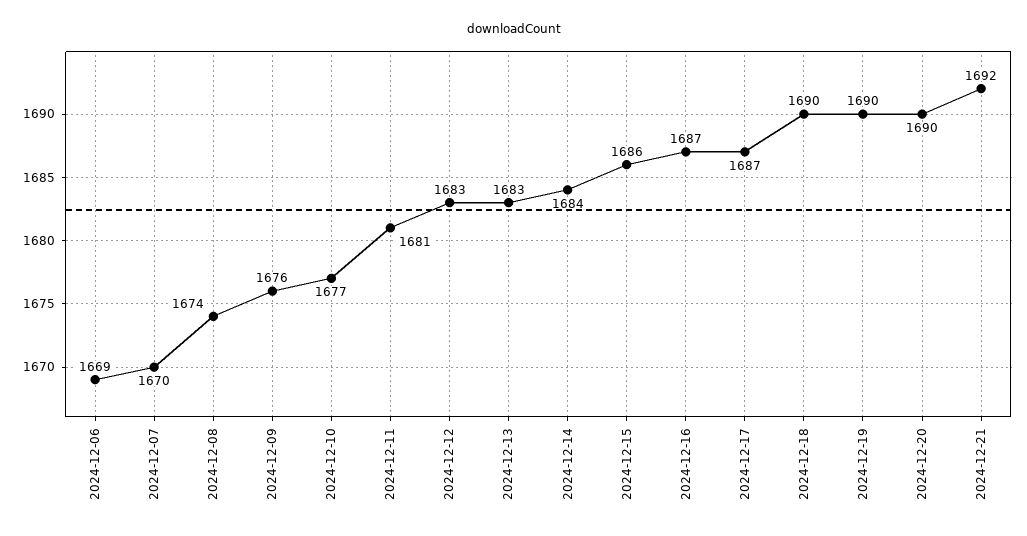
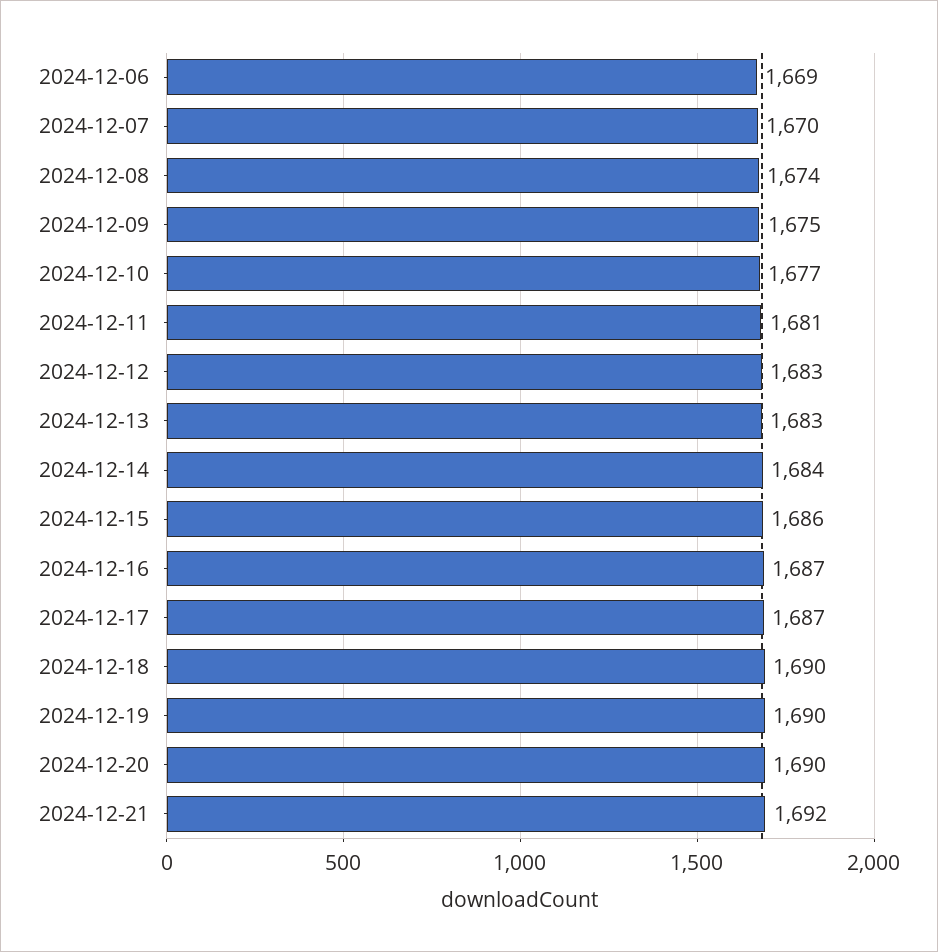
2024-12-09: 1676 -> 1675

